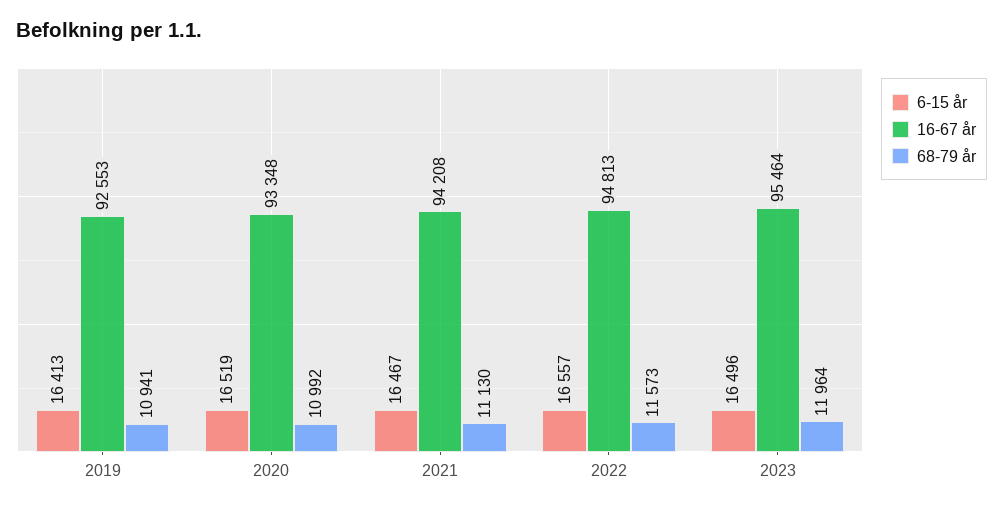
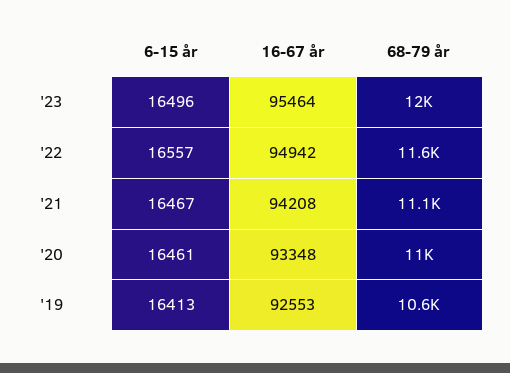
68-79 år, 2019: 10941 -> 10600
6-15 år, 2020: 16519 -> 16461
16-67 år, 2022: 94813 -> 94942

